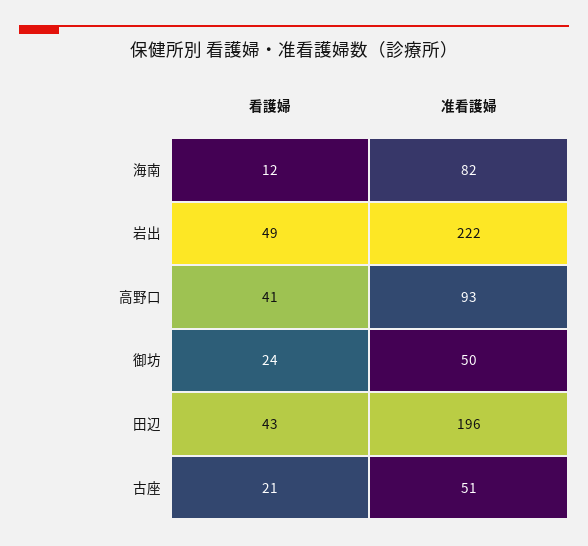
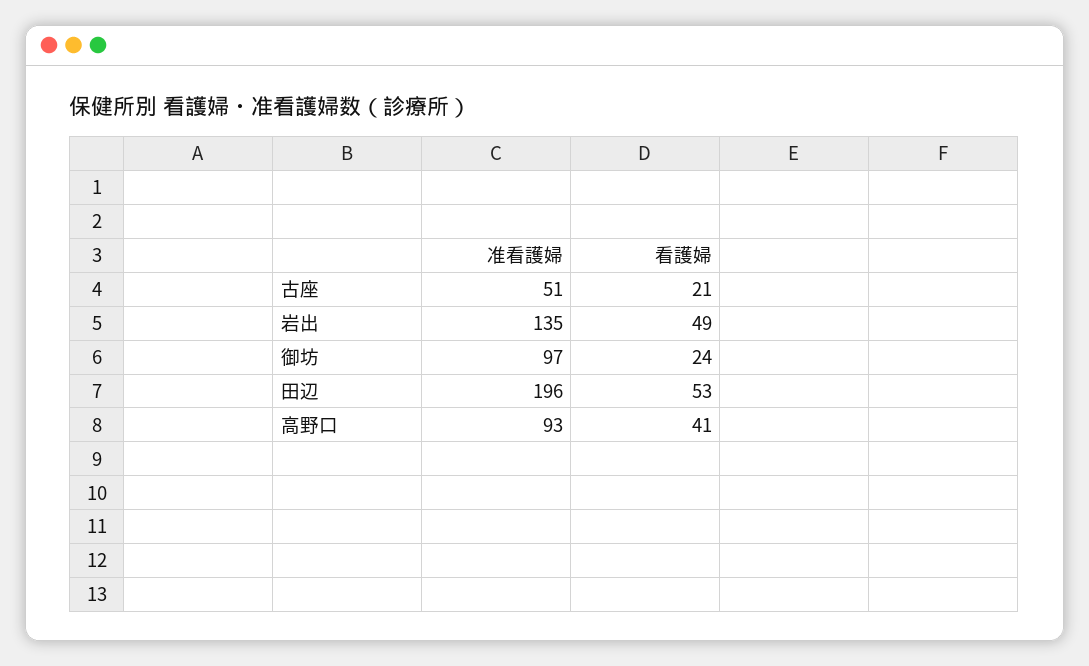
看護婦, 海南: 12 -> none
准看護婦, 海南: 82 -> none
准看護婦, 岩出: 222 -> 135
准看護婦, 御坊: 50 -> 97
看護婦, 田辺: 43 -> 53

